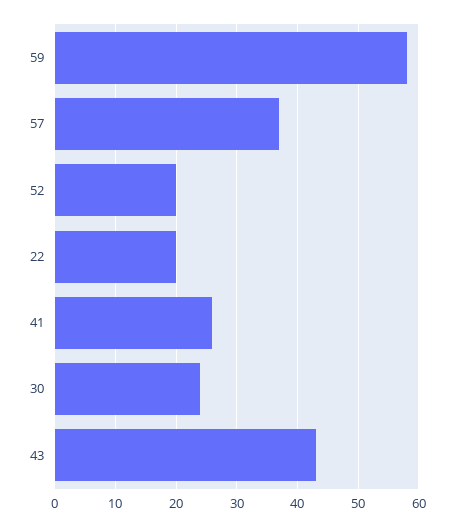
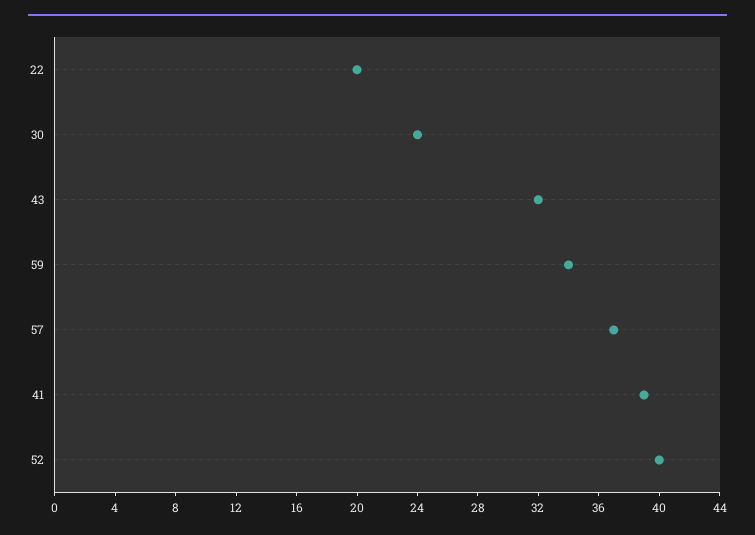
59: 58 -> 34
52: 20 -> 40
41: 26 -> 39
43: 43 -> 32

